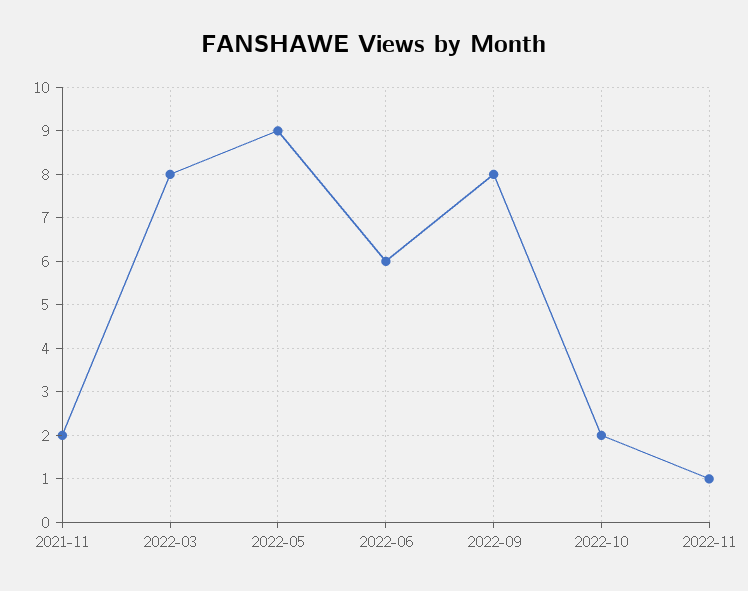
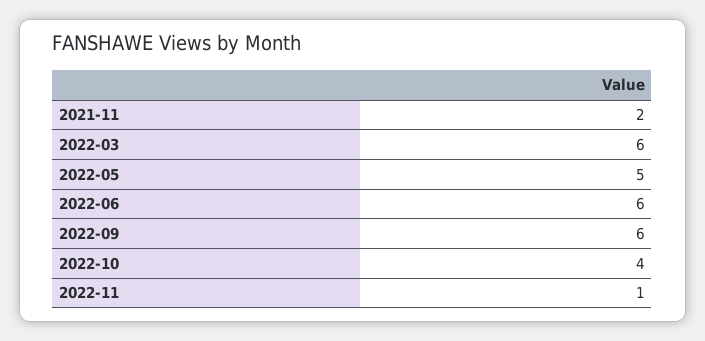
2022-03: 8 -> 6
2022-05: 9 -> 5
2022-09: 8 -> 6
2022-10: 2 -> 4

